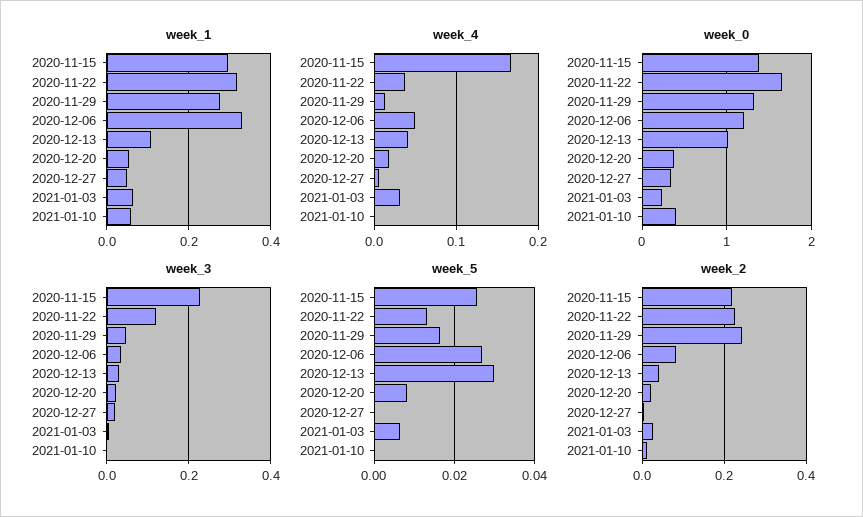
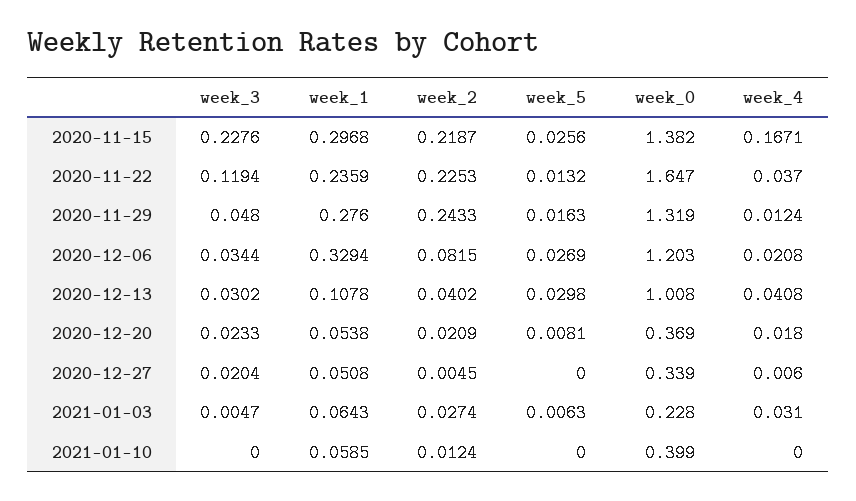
week_1, 2020-11-22: 0.32 -> 0.2359
week_4, 2020-12-06: 0.05 -> 0.0208

